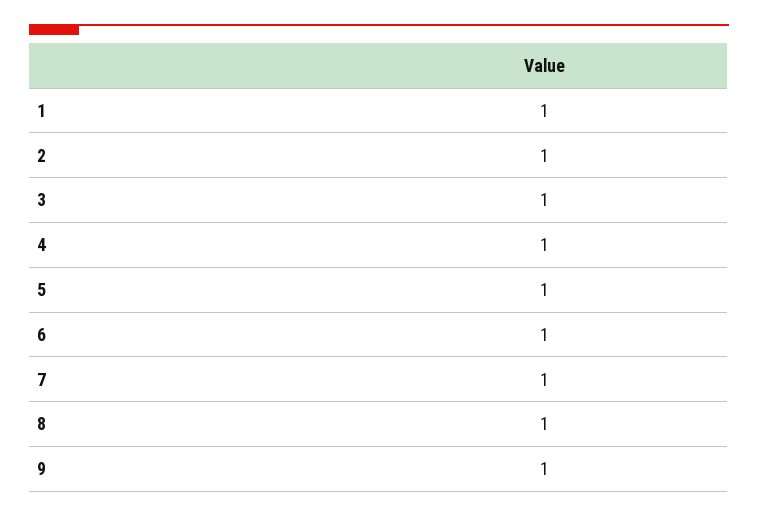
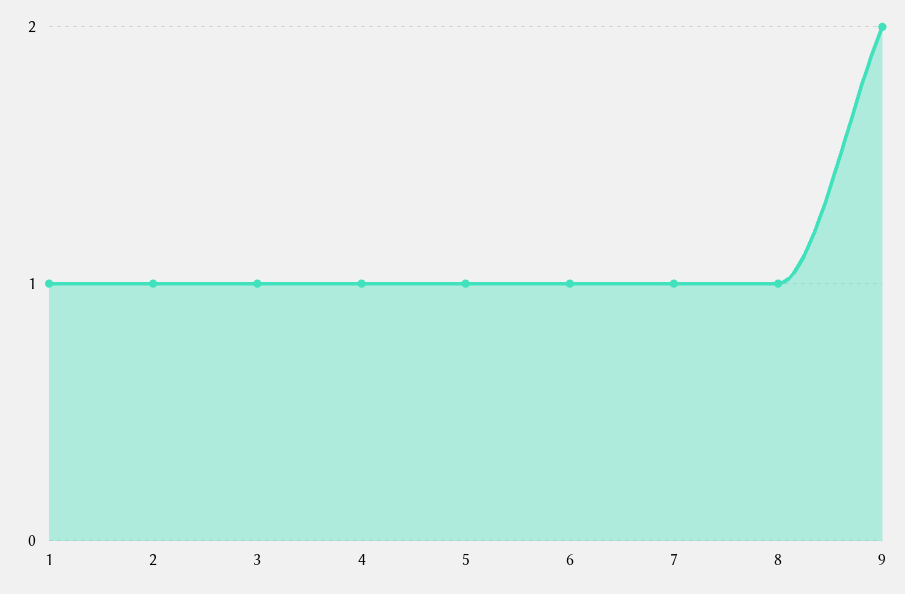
9: 1 -> 2

